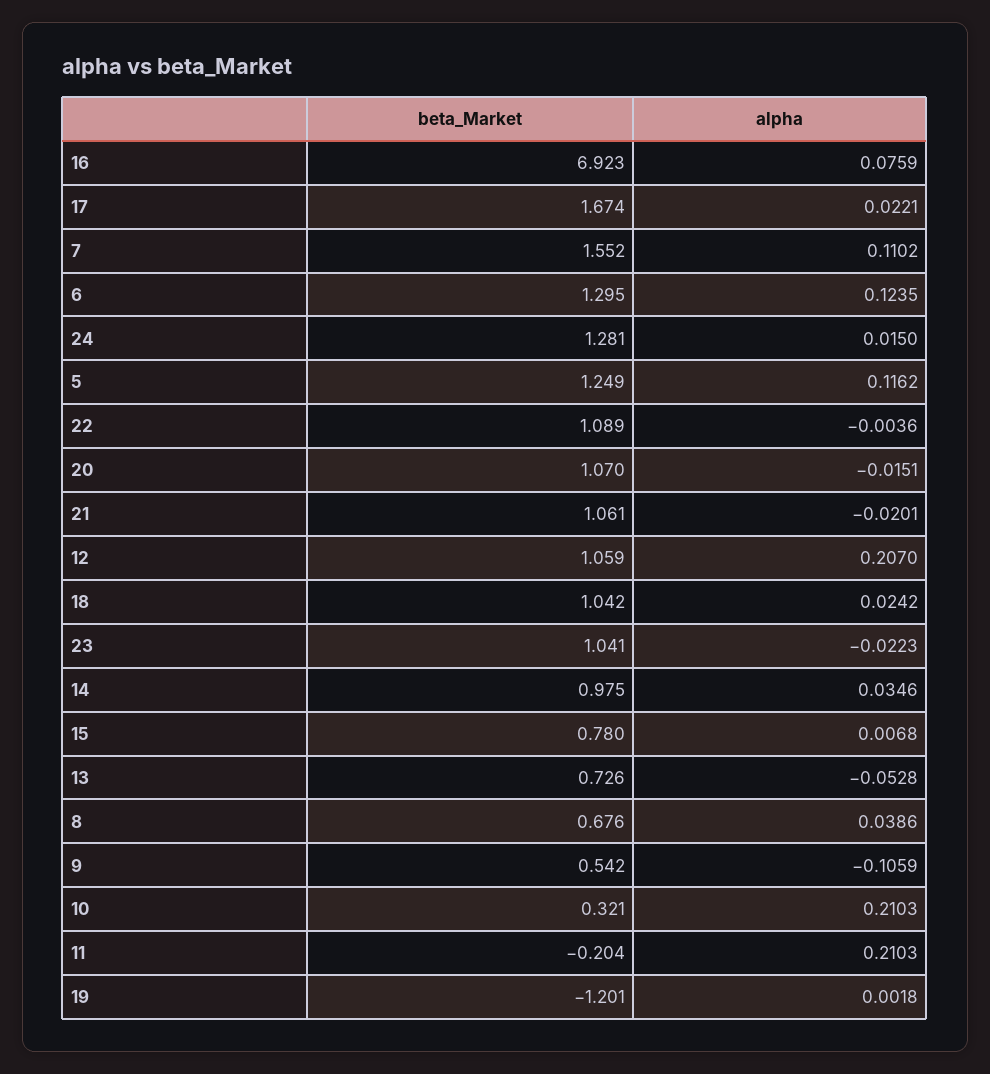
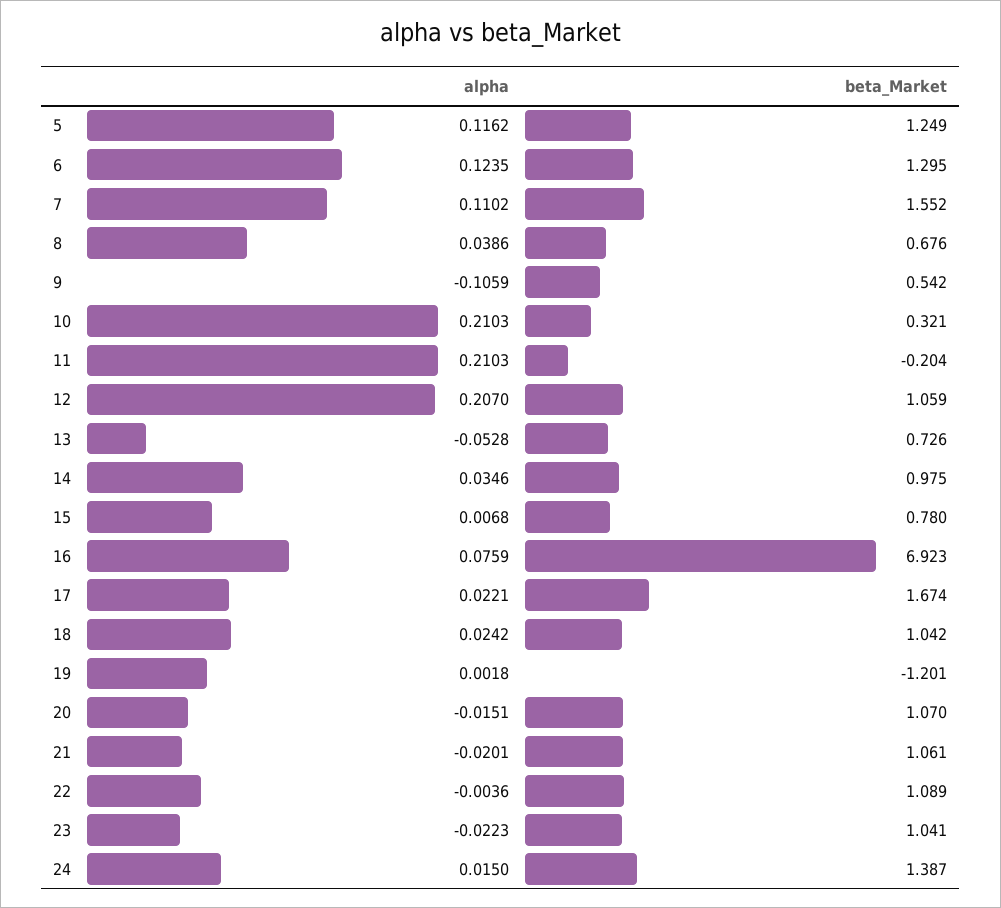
beta_Market, 24: 1.281 -> 1.387

